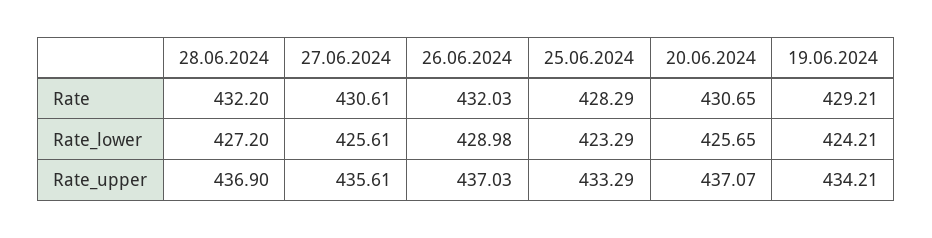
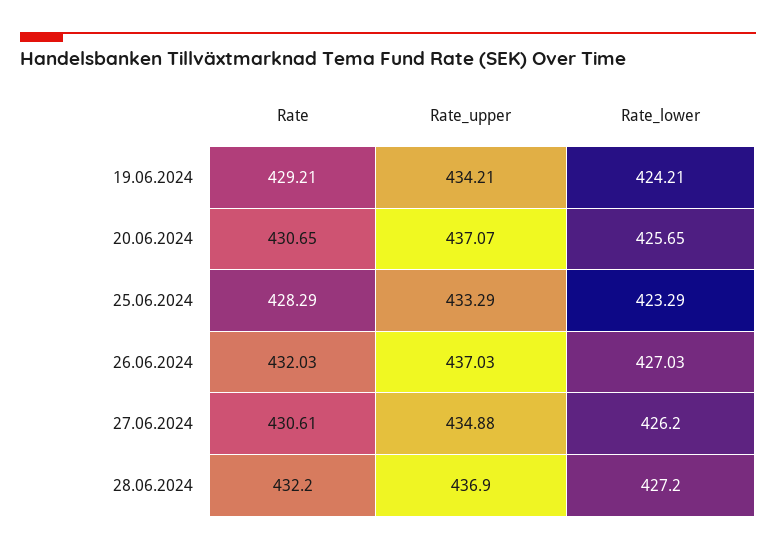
27.06.2024, Rate_lower: 425.61 -> 426.2
26.06.2024, Rate_lower: 428.98 -> 427.03
27.06.2024, Rate_upper: 435.61 -> 434.88

